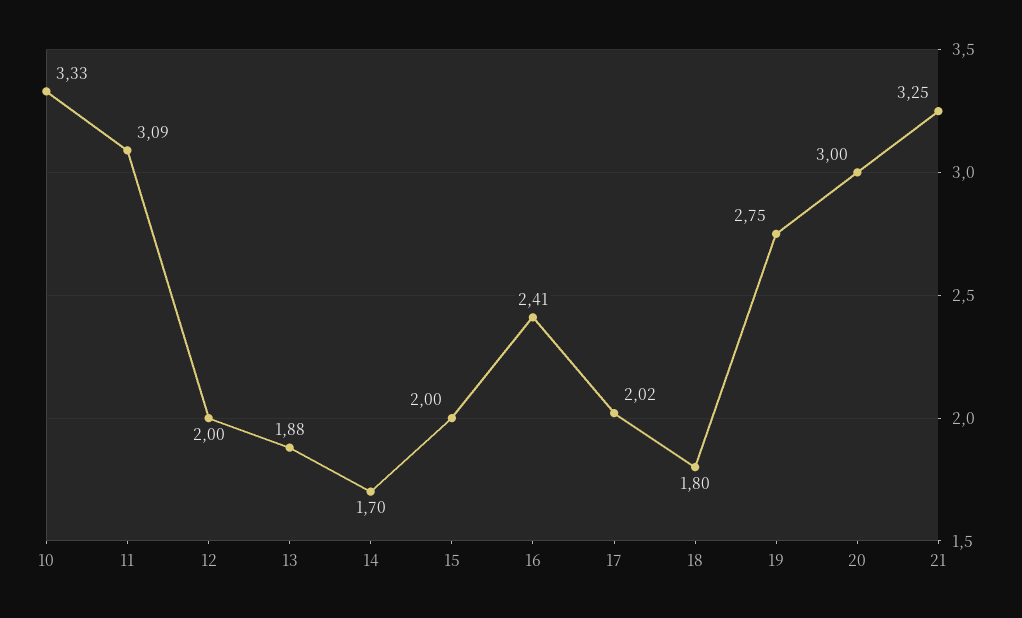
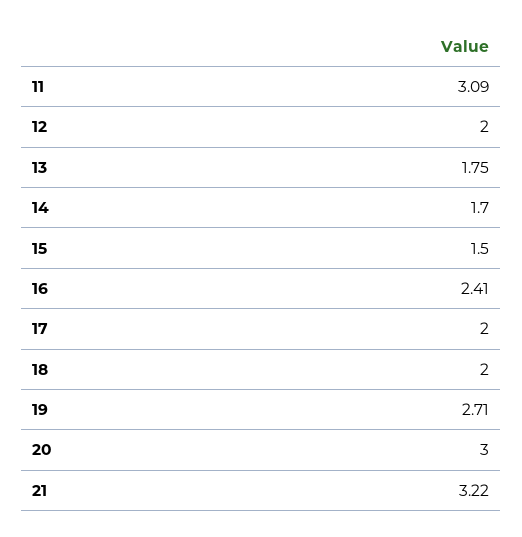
10: 3.33 -> none
13: 1.88 -> 1.75
15: 2 -> 1.5
17: 2.02 -> 2
18: 1.8 -> 2
19: 2.75 -> 2.71
21: 3.25 -> 3.22

